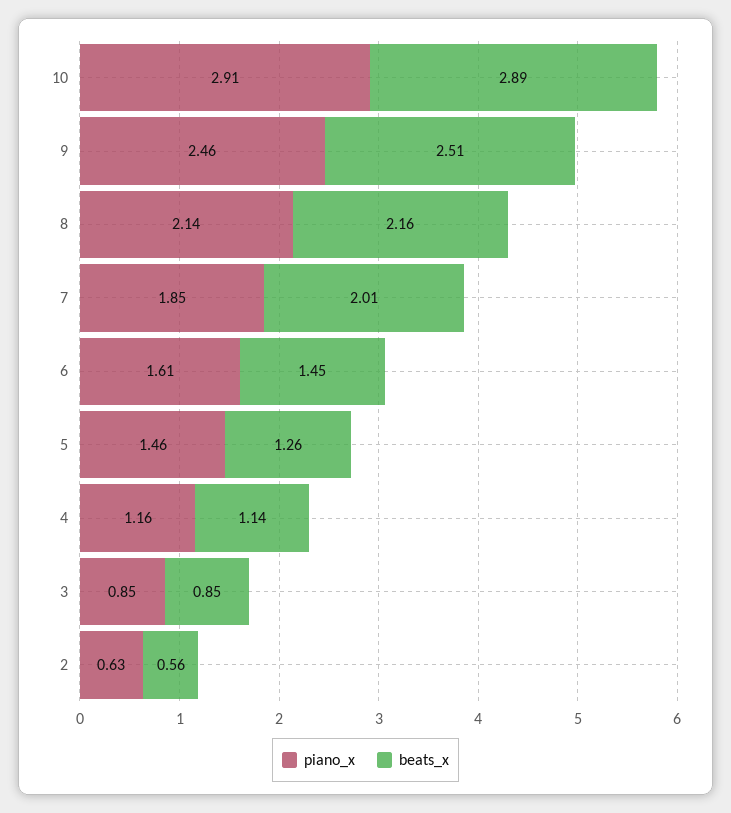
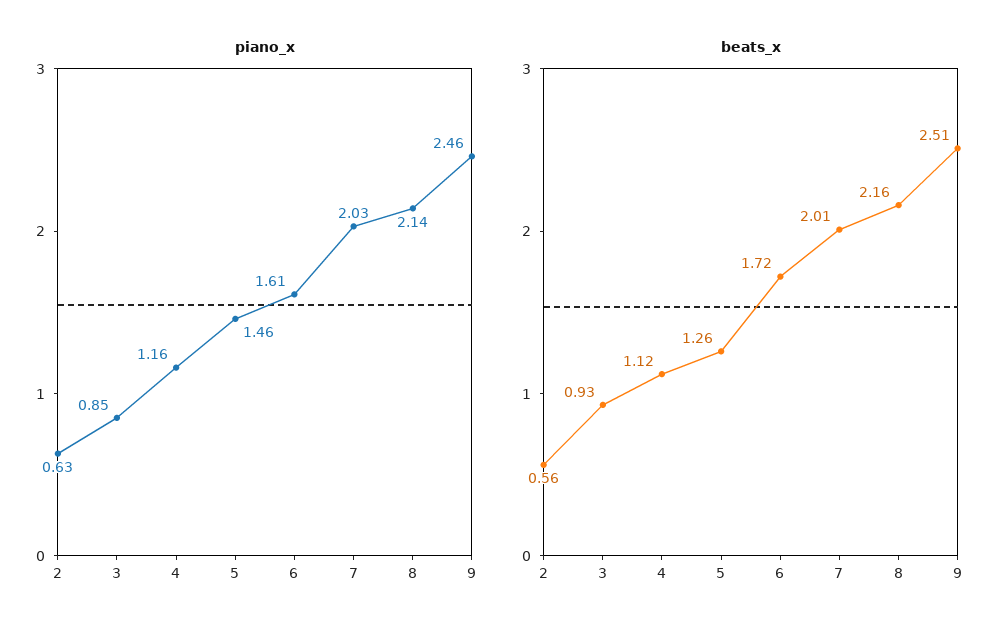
piano_x, 10: 2.91 -> none
beats_x, 10: 2.89 -> none
piano_x, 7: 1.85 -> 2.03
beats_x, 6: 1.45 -> 1.72
beats_x, 4: 1.14 -> 1.12
beats_x, 3: 0.85 -> 0.93

